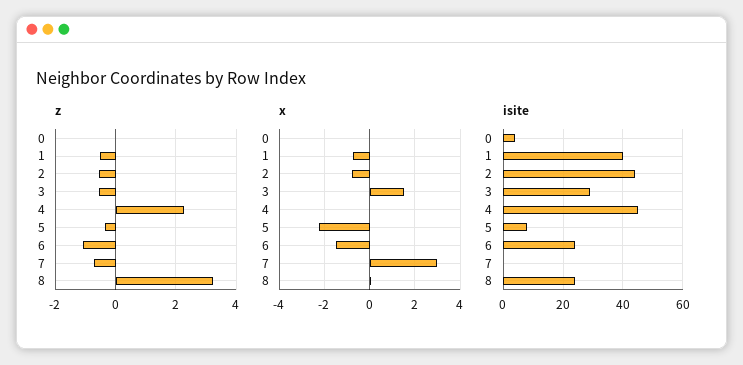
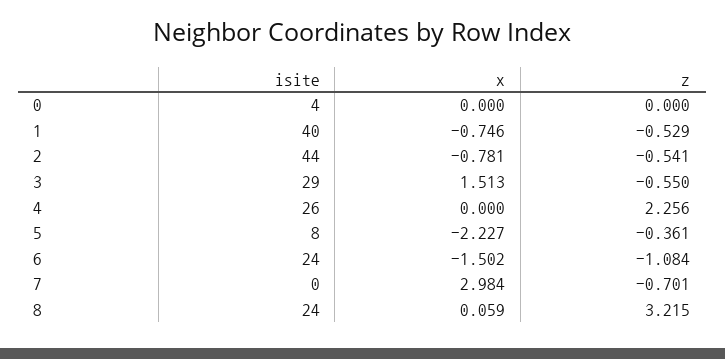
isite, 4: 45 -> 26

